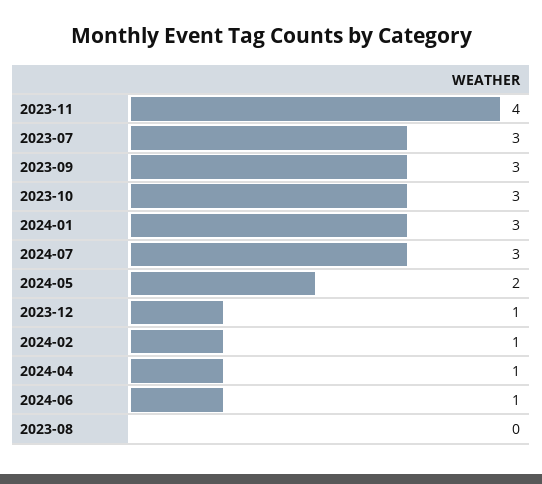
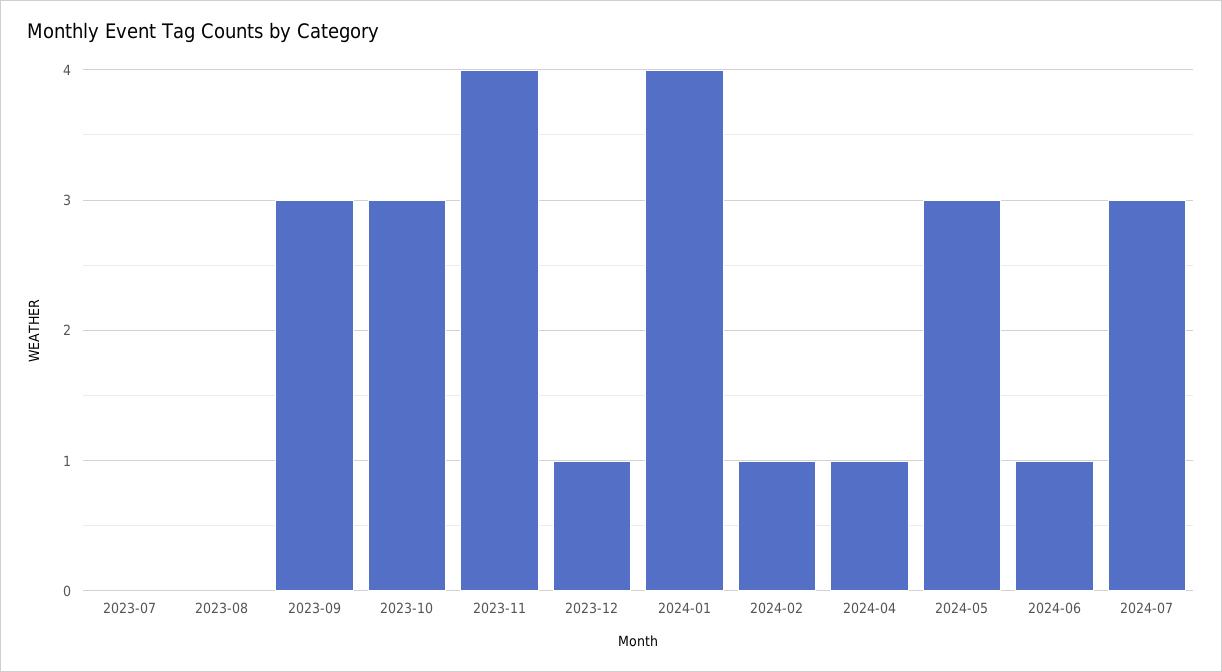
2023-07: 3 -> 0
2024-01: 3 -> 4
2024-05: 2 -> 3

